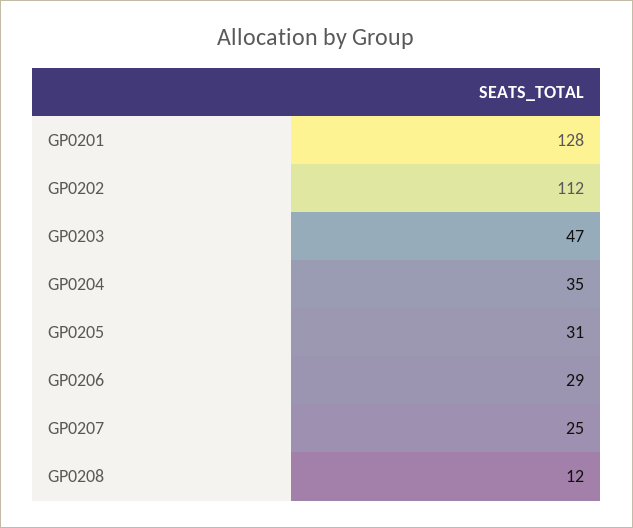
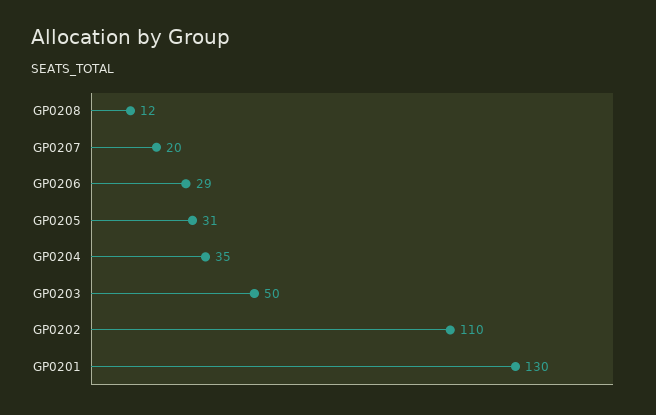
GP0201: 128 -> 130
GP0202: 112 -> 110
GP0203: 47 -> 50
GP0207: 25 -> 20

